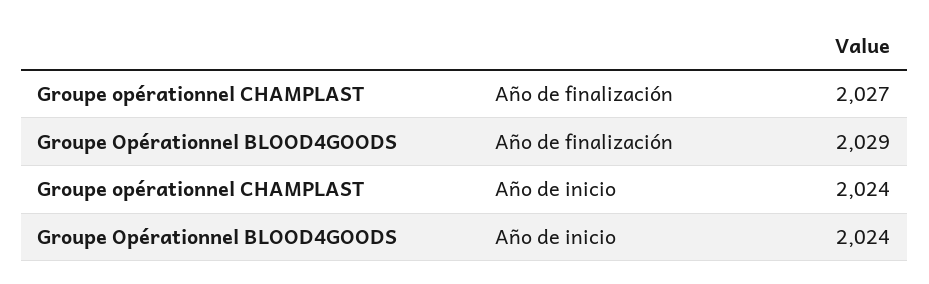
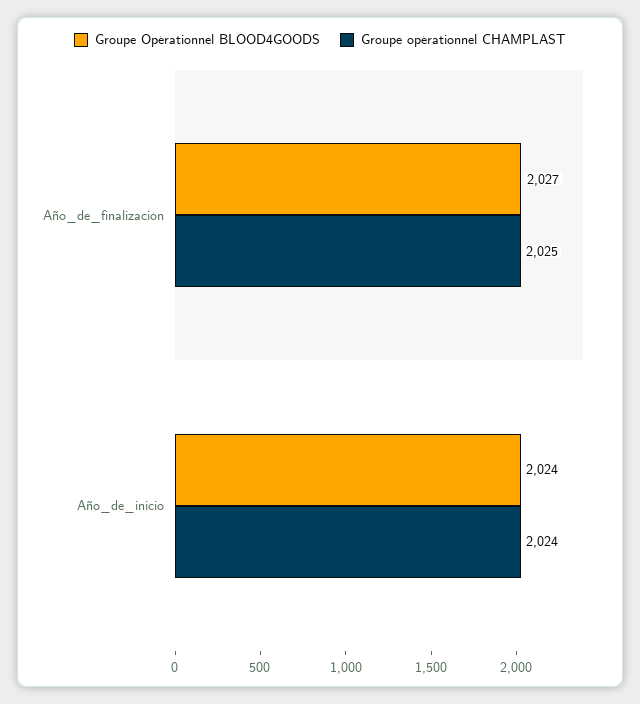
Groupe opérationnel CHAMPLAST, Año de finalización: 2027 -> 2025
Groupe Opérationnel BLOOD4GOODS, Año de finalización: 2029 -> 2027

